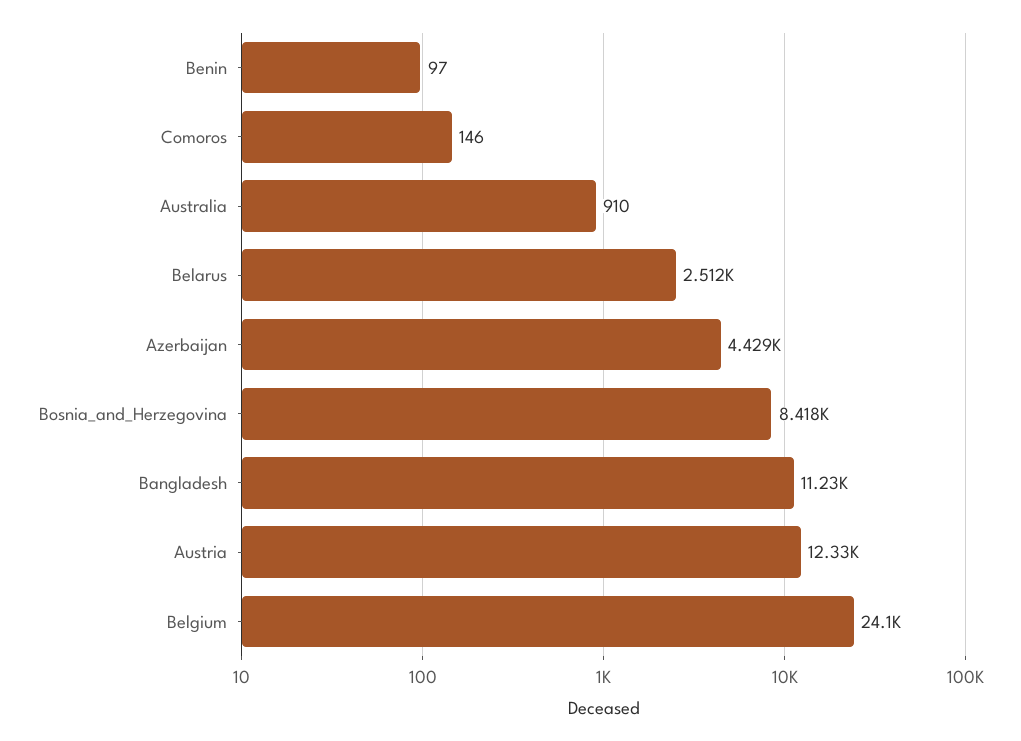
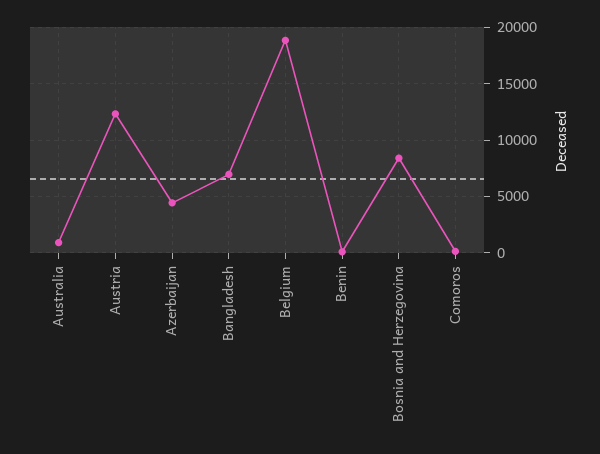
Belarus: 2512 -> none
Bangladesh: 11230 -> 7000
Belgium: 24100 -> 19000

